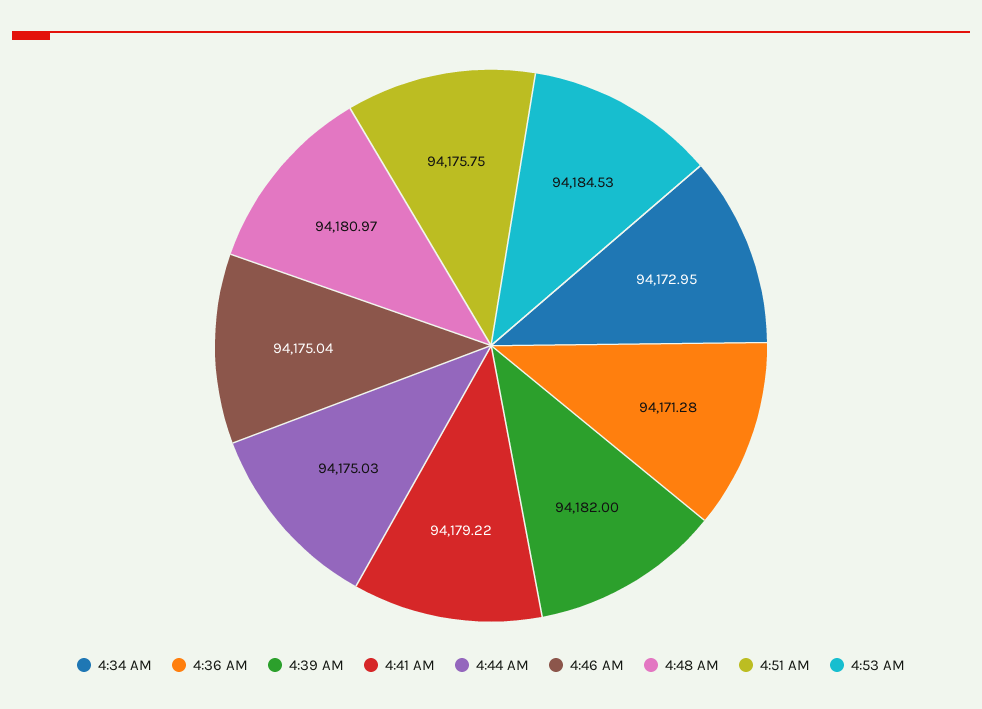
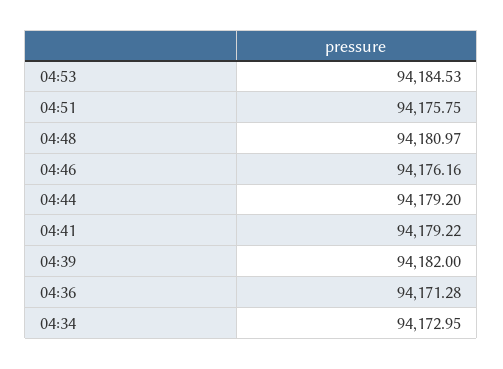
4:44 AM: 94175.03 -> 94179.2
4:46 AM: 94175.04 -> 94176.16

